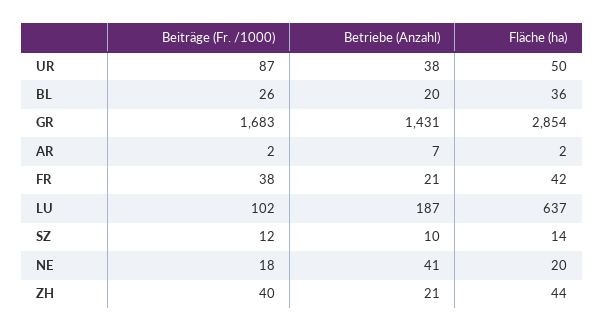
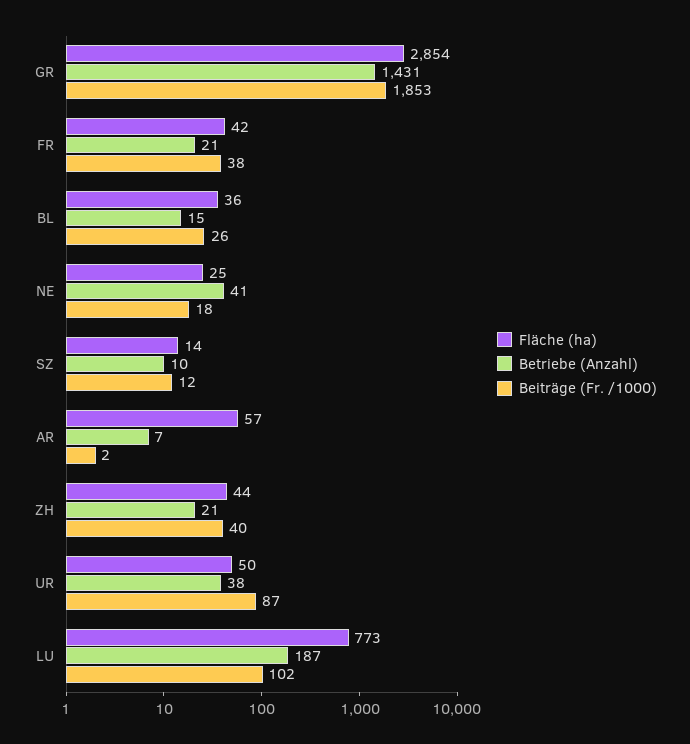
Betriebe (Anzahl), BL: 20 -> 15
Beiträge (Fr. /1000), GR: 1683 -> 1853
Fläche (ha), AR: 2 -> 57
Fläche (ha), LU: 637 -> 773
Fläche (ha), NE: 20 -> 25

